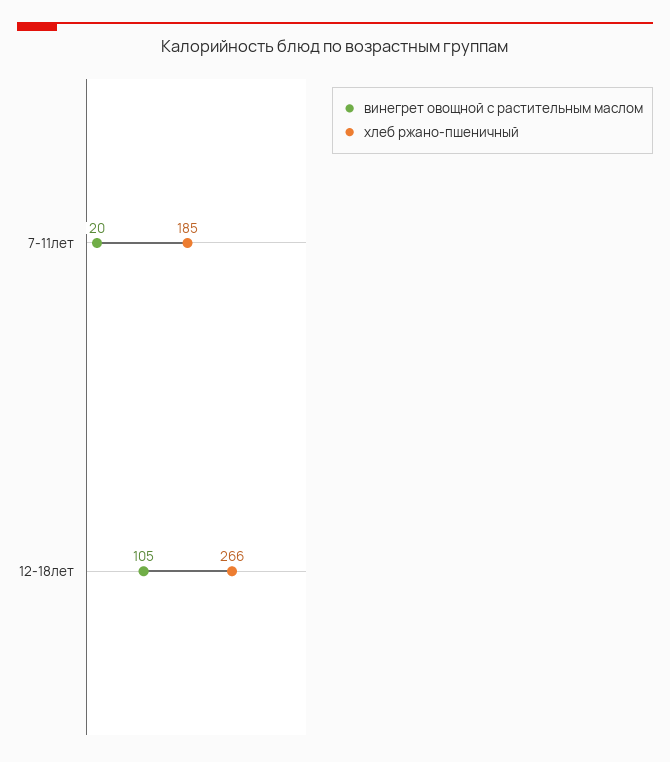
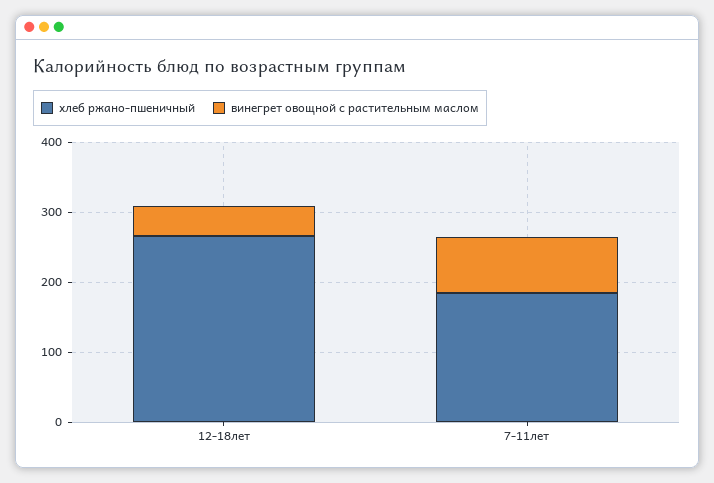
винегрет овощной с растительным маслом, 7-11лет: 20 -> 80
винегрет овощной с растительным маслом, 12-18лет: 105 -> 40

